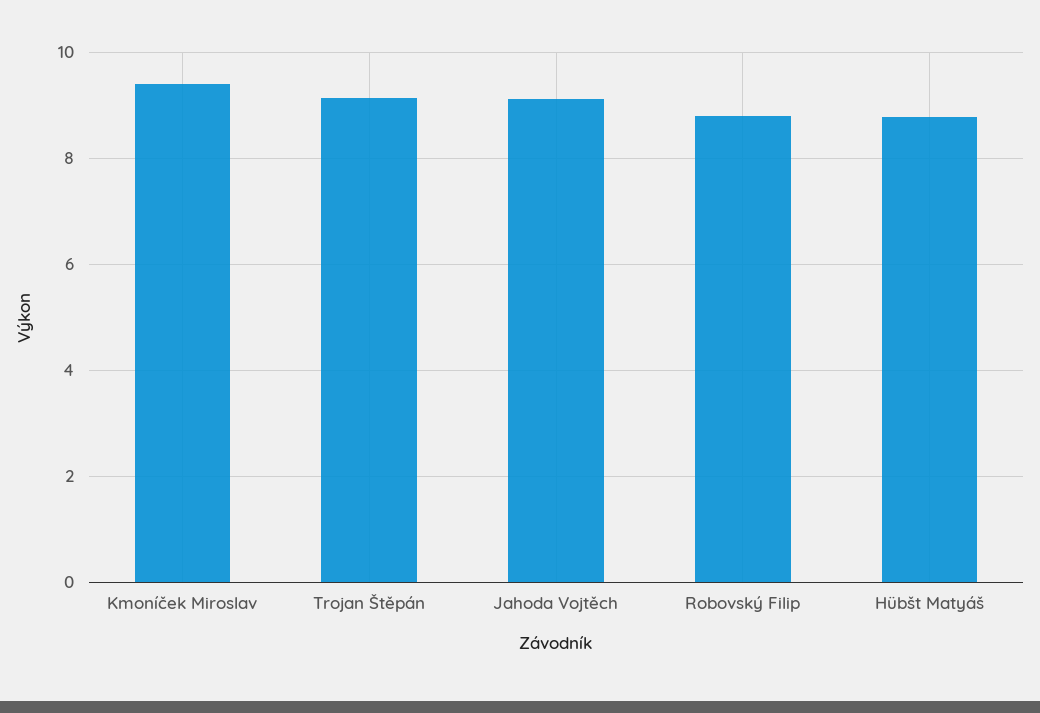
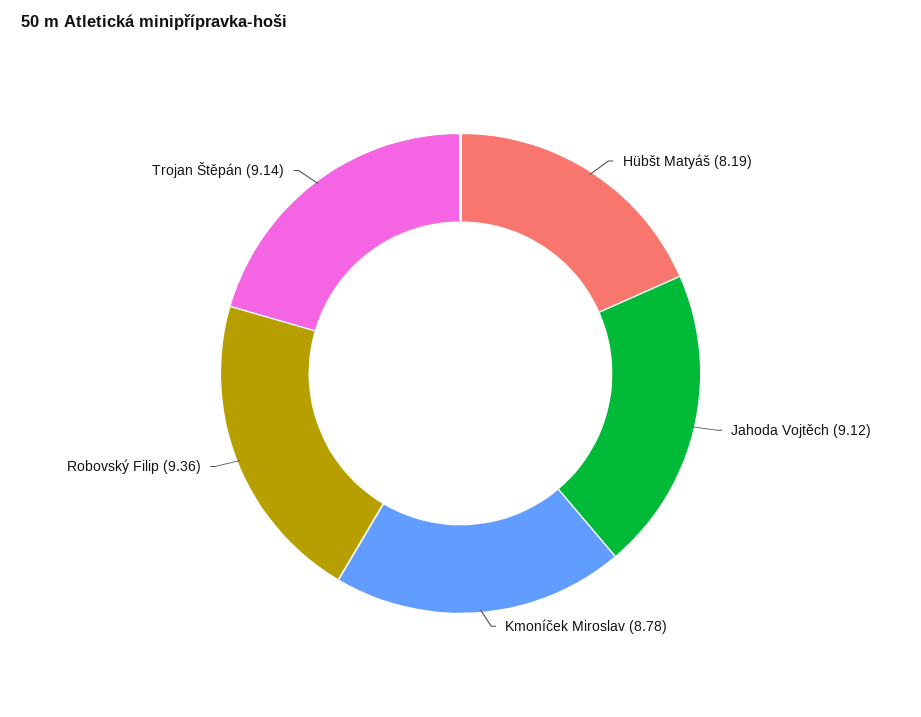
Kmoníček Miroslav: 9.4 -> 8.78
Robovský Filip: 8.8 -> 9.36
Hübšt Matyáš: 8.8 -> 8.19

